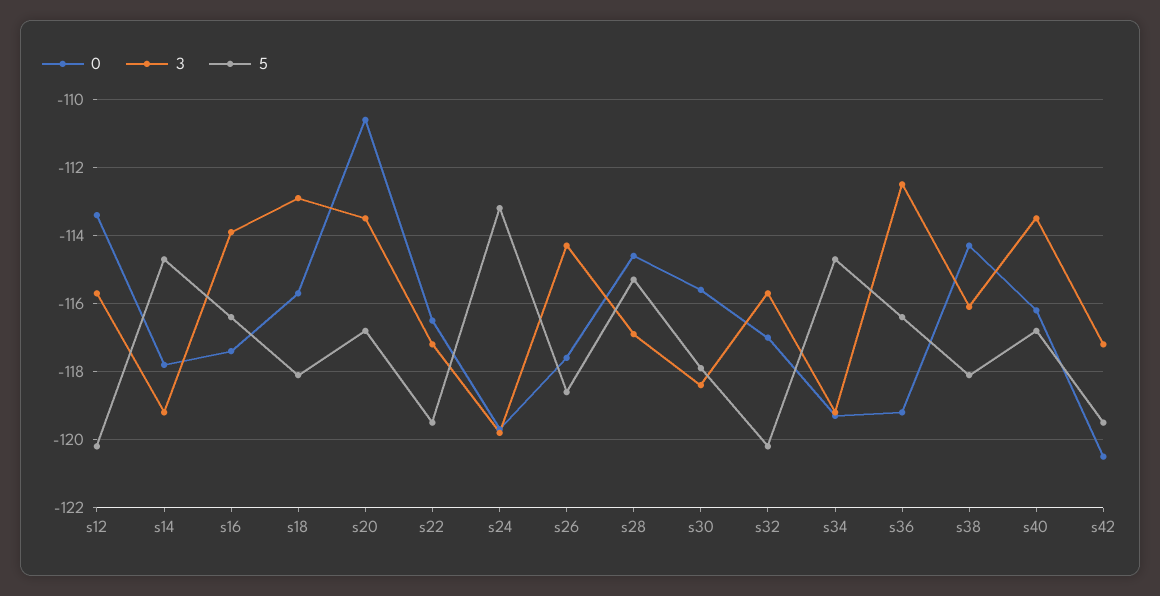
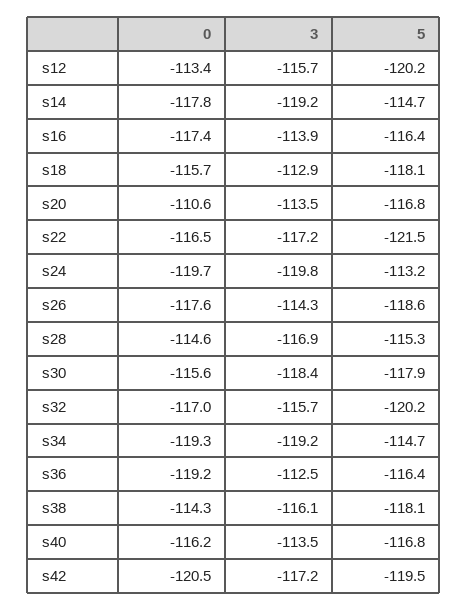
5, s22: -119.5 -> -121.5

